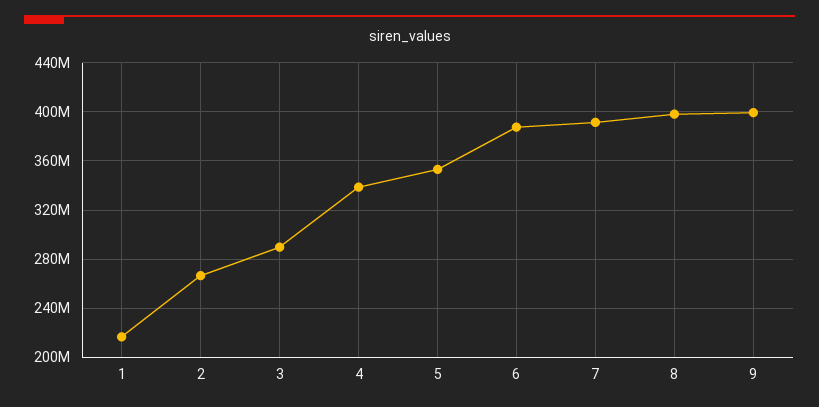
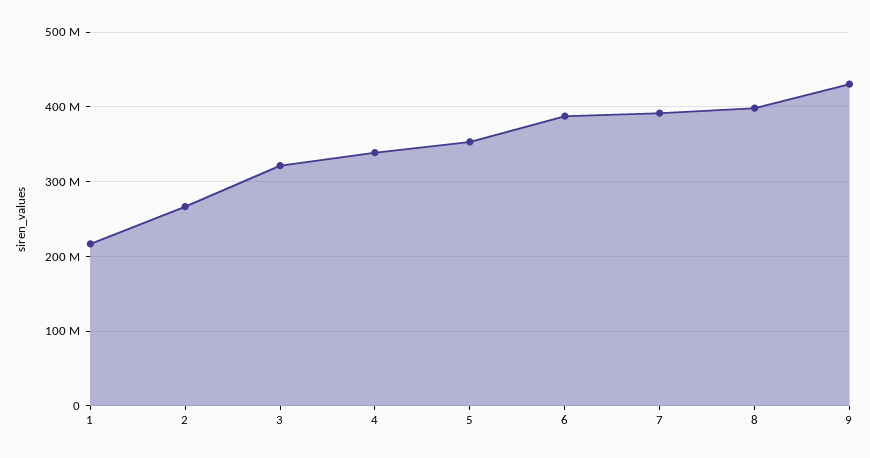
3: 290000000 -> 320000000
9: 400000000 -> 430000000

